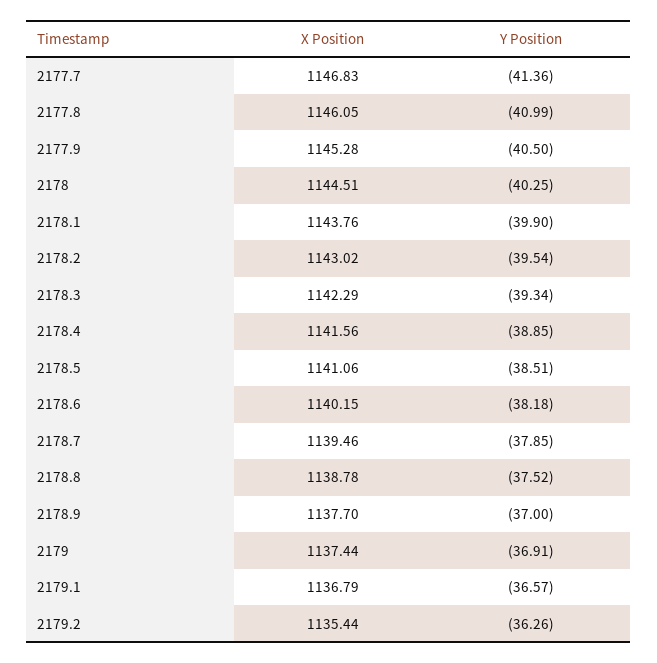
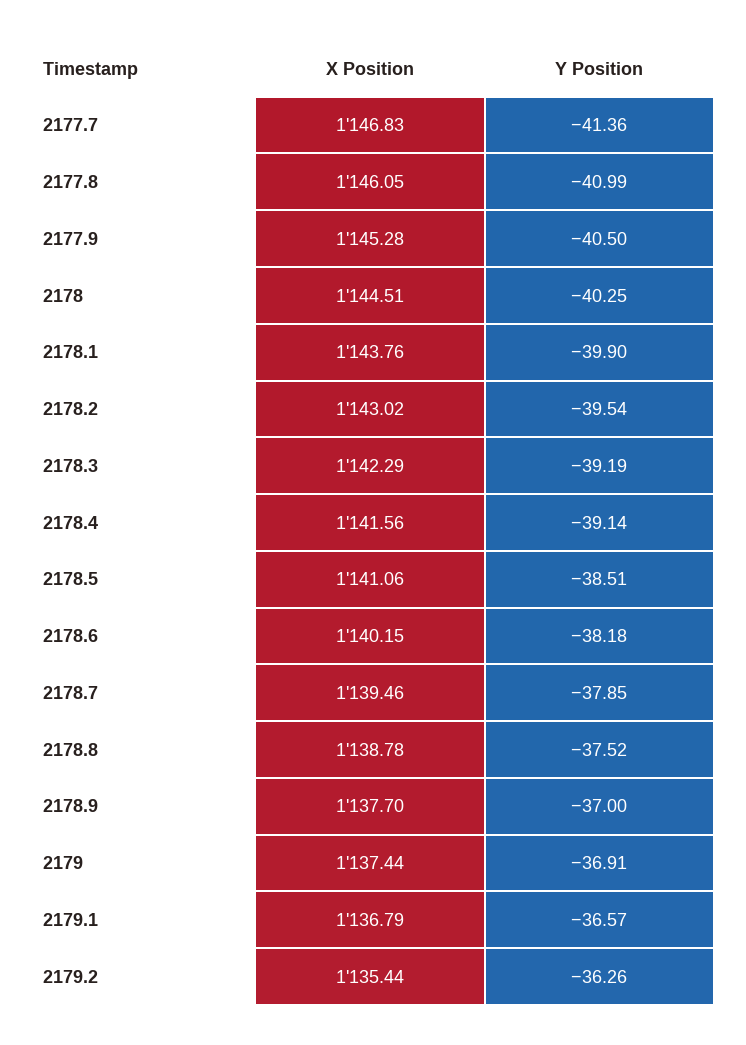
Y Position, 2178.3: -39.34 -> -39.19
Y Position, 2178.4: -38.85 -> -39.14

